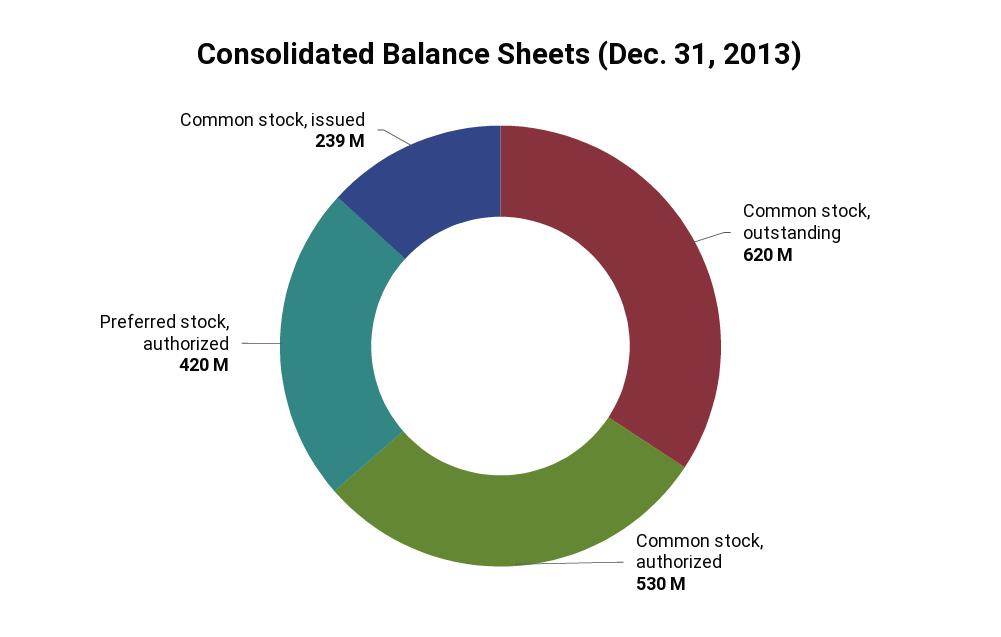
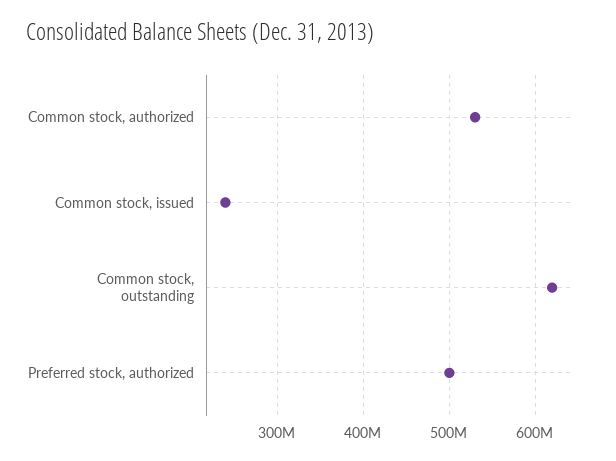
Preferred stock, authorized: 420000000 -> 500000000

